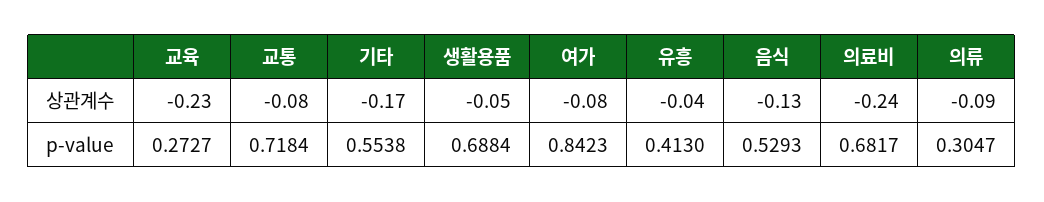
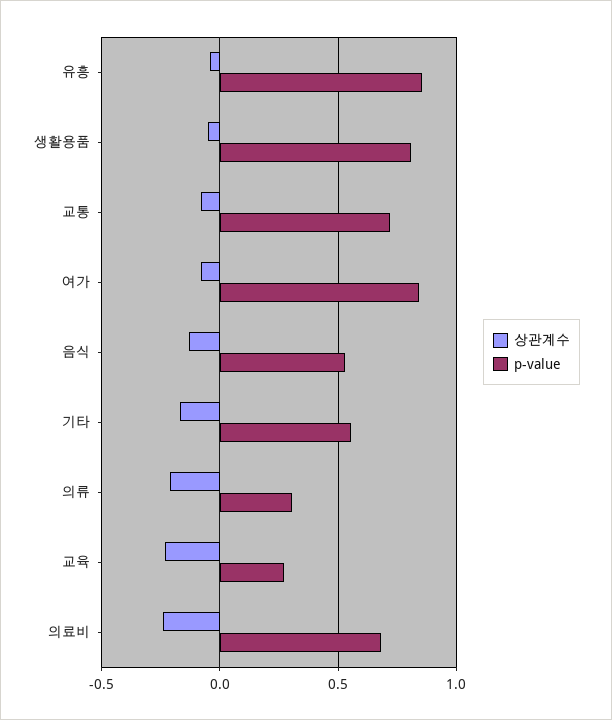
상관계수, 의류: -0.09 -> -0.2
p-value, 생활용품: 0.6884 -> 0.8
p-value, 유흥: 0.413 -> 0.85

